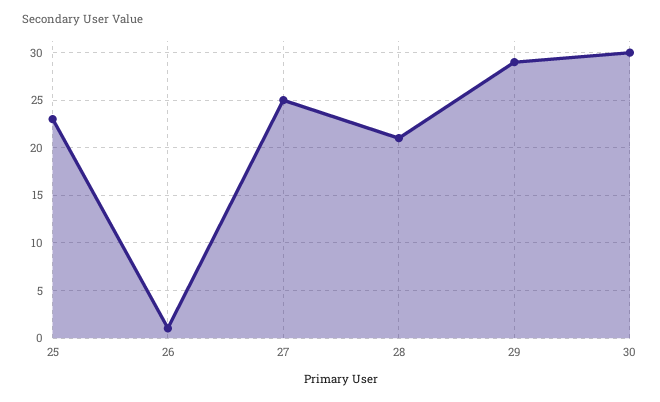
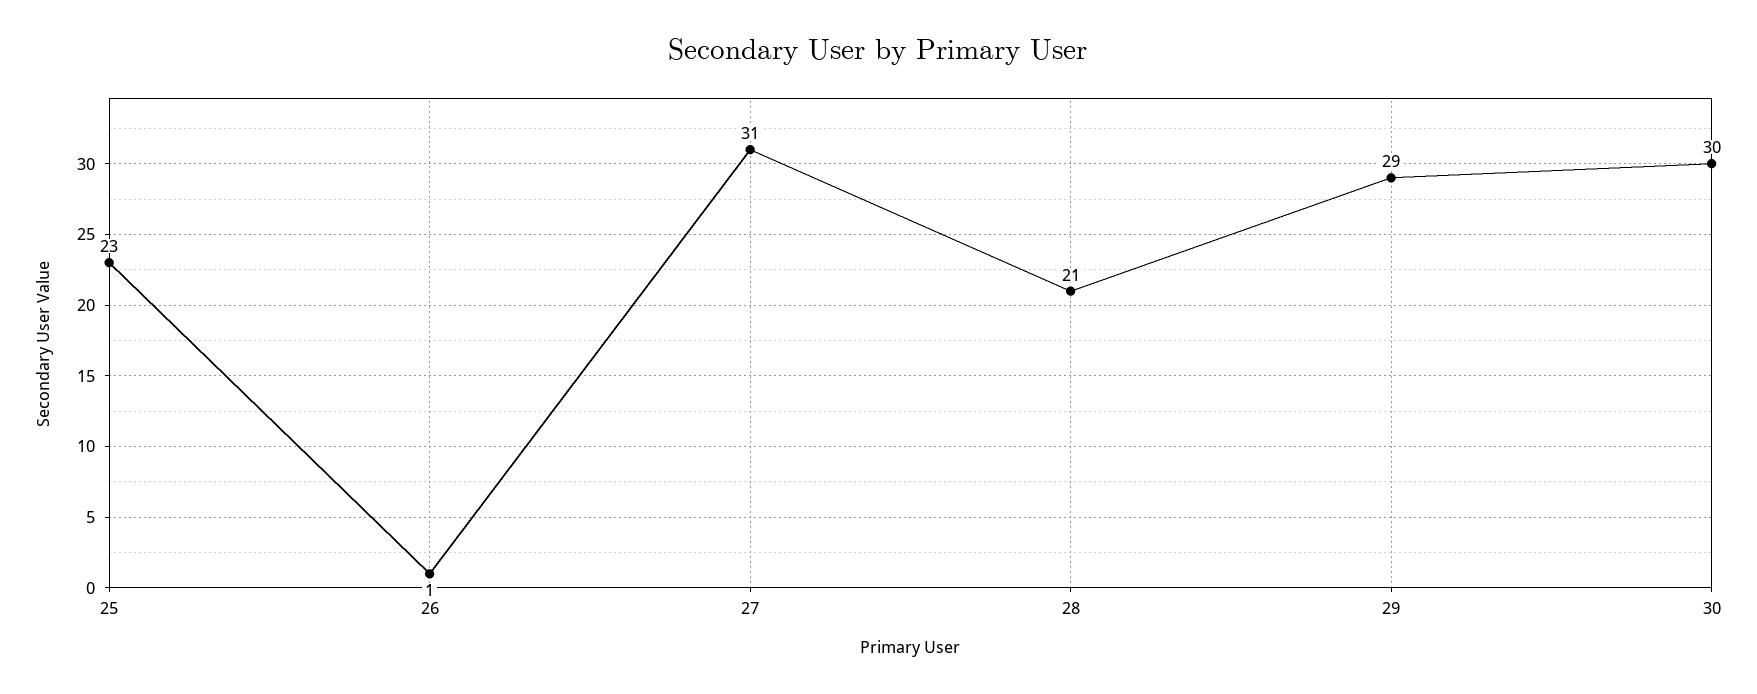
27: 25 -> 31

